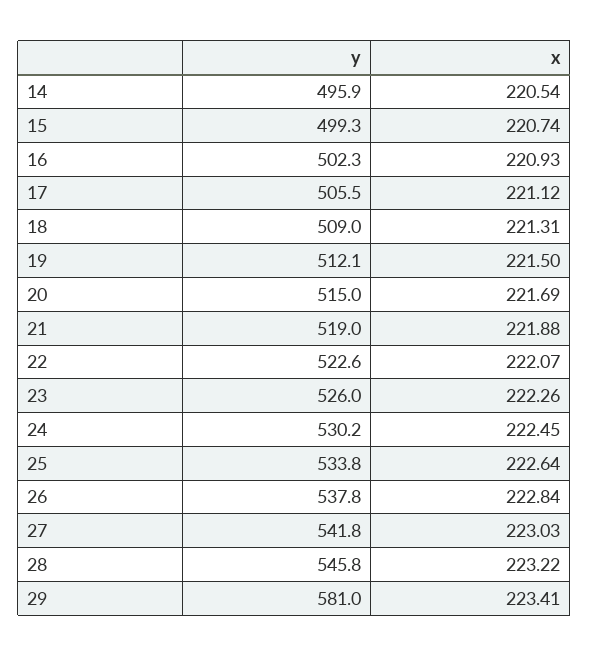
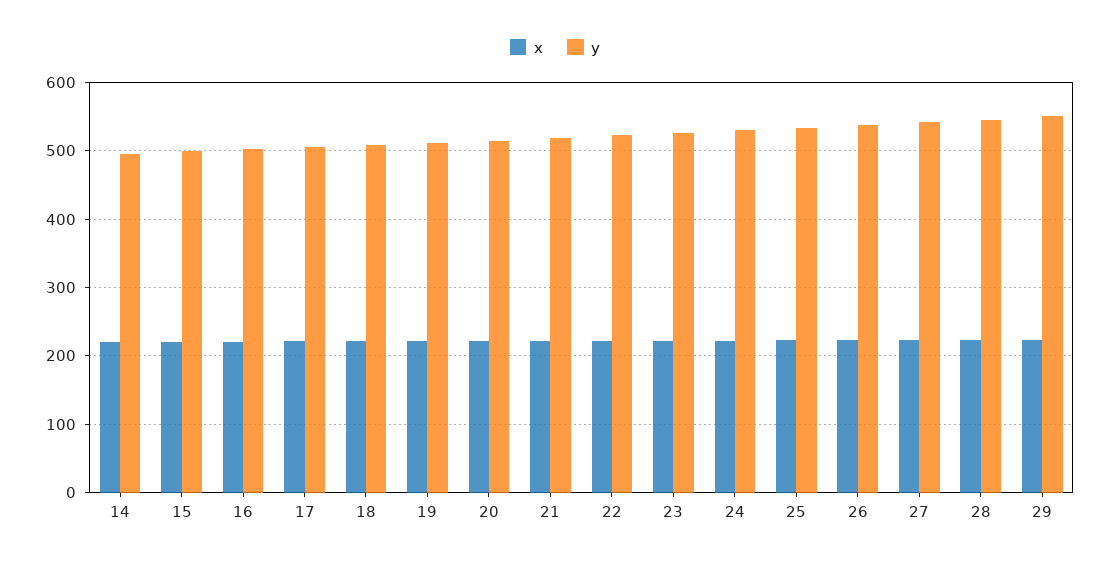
y, 29: 581 -> 550

